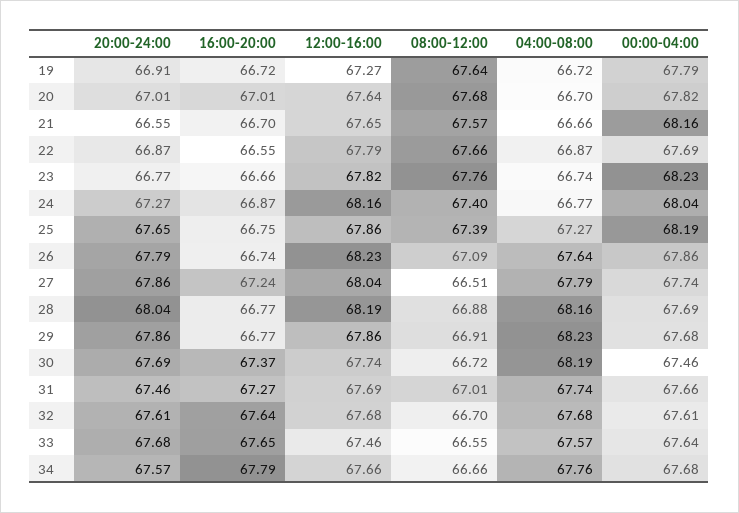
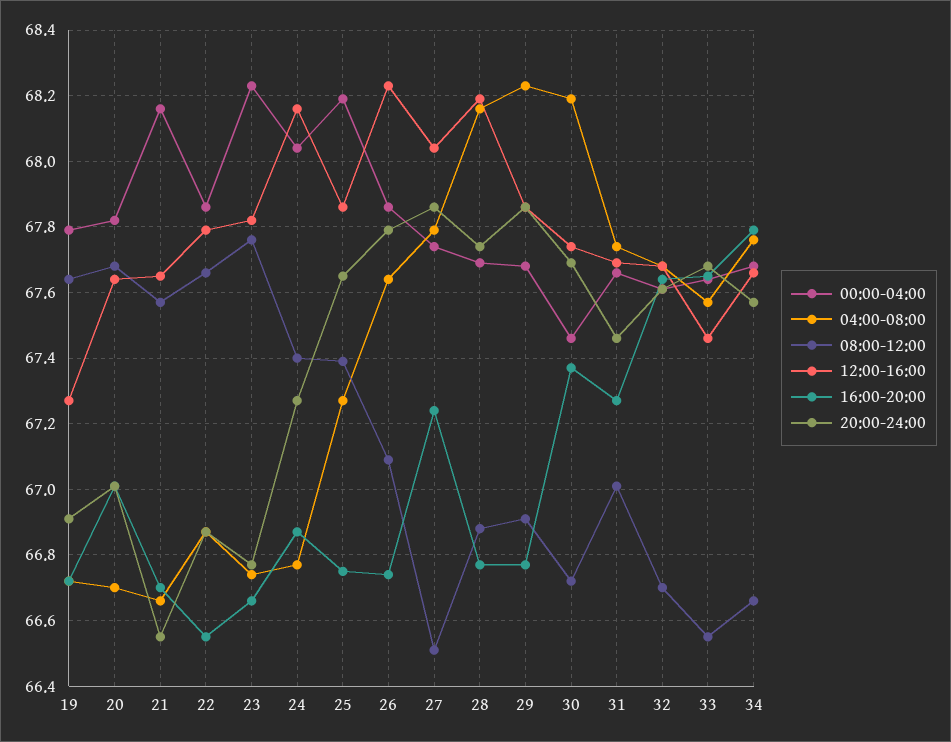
00:00-04:00, 22: 67.69 -> 67.85
20:00-24:00, 28: 68.04 -> 67.75

